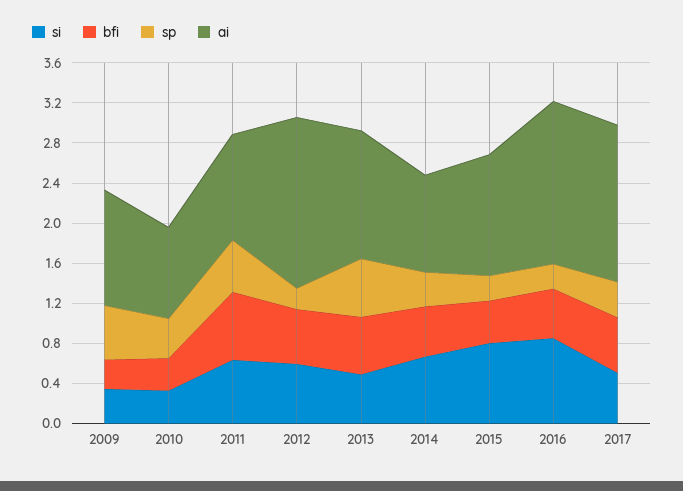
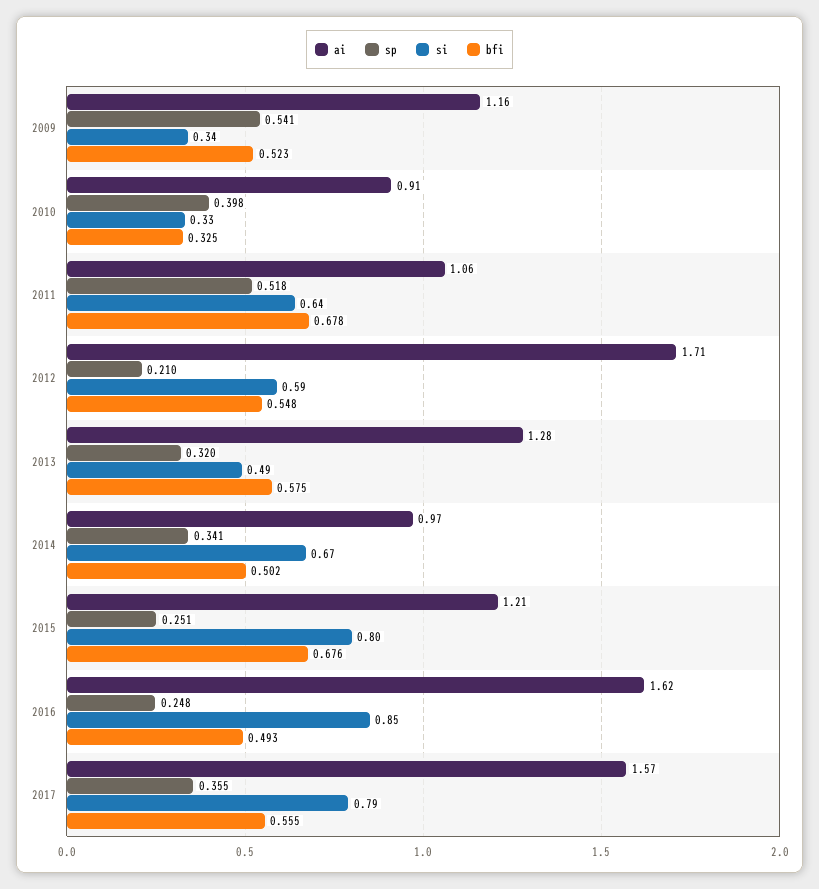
bfi, 2009: 0.3 -> 0.523
sp, 2013: 0.6 -> 0.32
bfi, 2015: 0.4 -> 0.676
si, 2017: 0.5 -> 0.79

